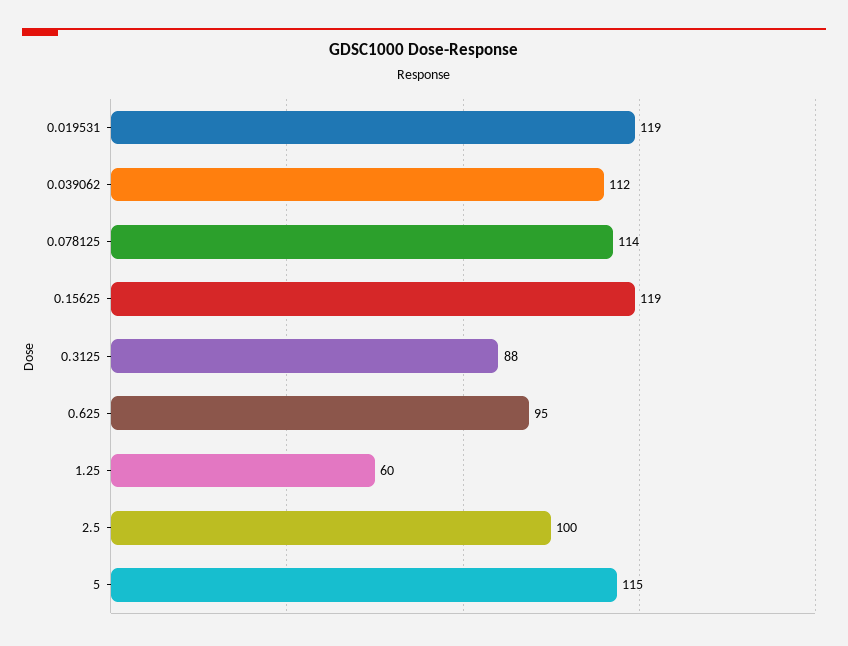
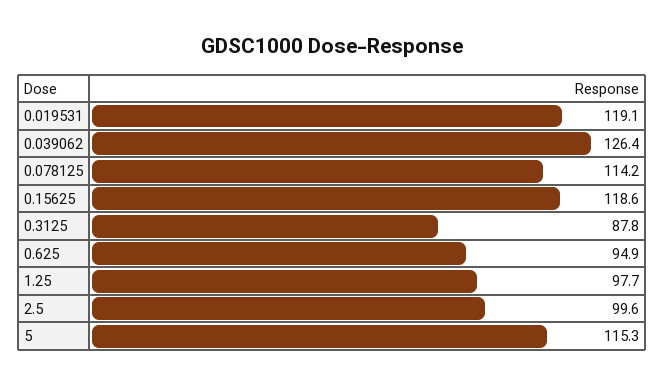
0.039062: 112 -> 126.4
1.25: 60 -> 97.7

